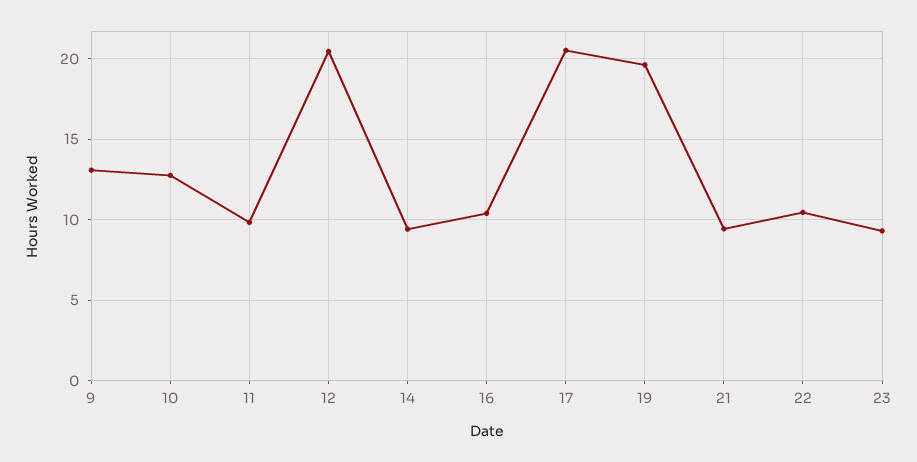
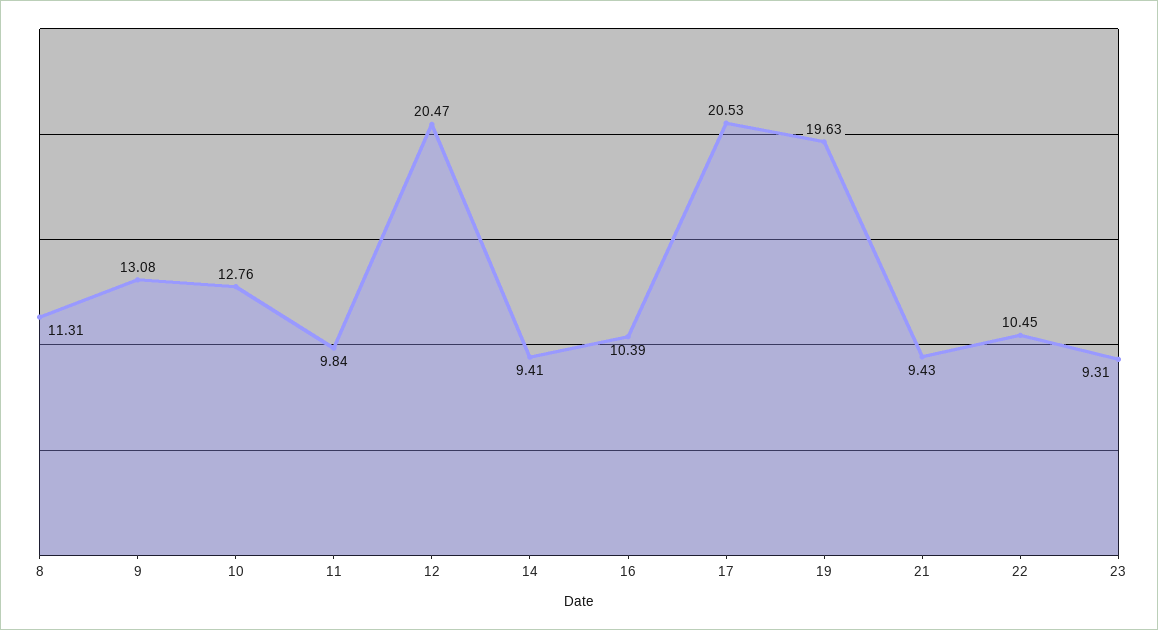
8: none -> 11.31

